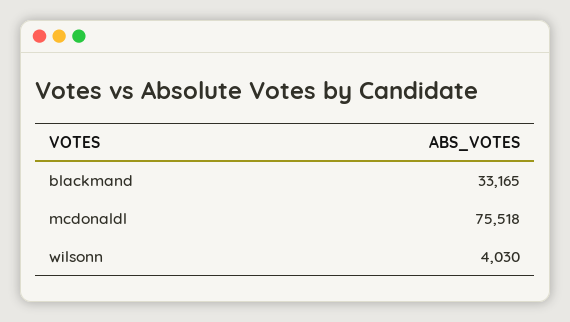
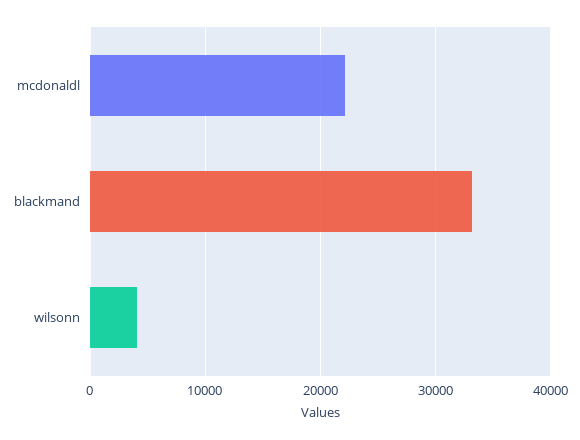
mcdonaldl: 75518 -> 22000

